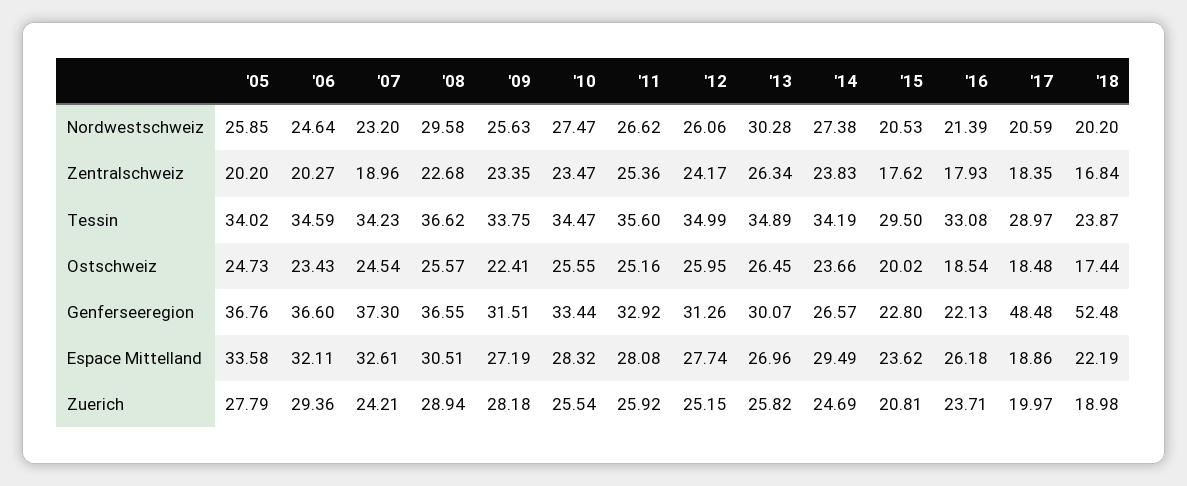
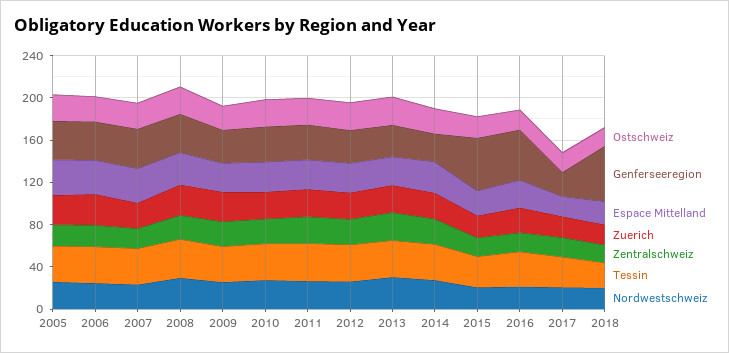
Genferseeregion, '15: 22.8 -> 50
Genferseeregion, '16: 22.13 -> 50
Genferseeregion, '17: 48.48 -> 20

